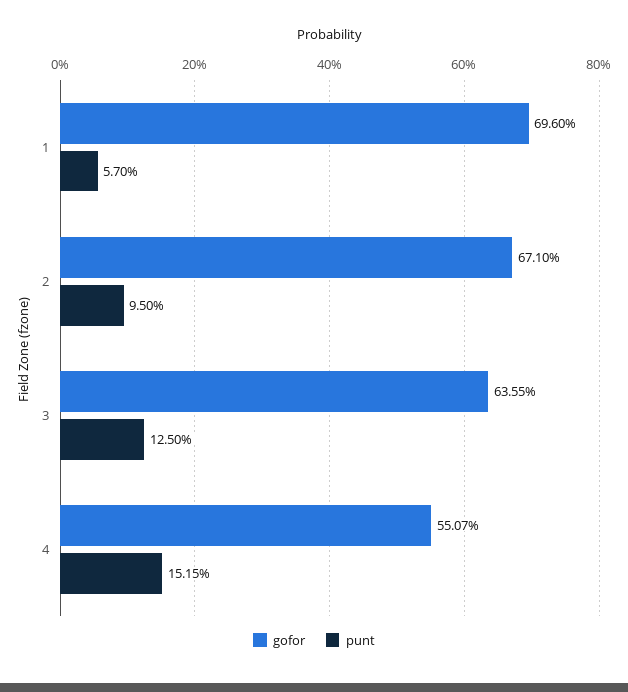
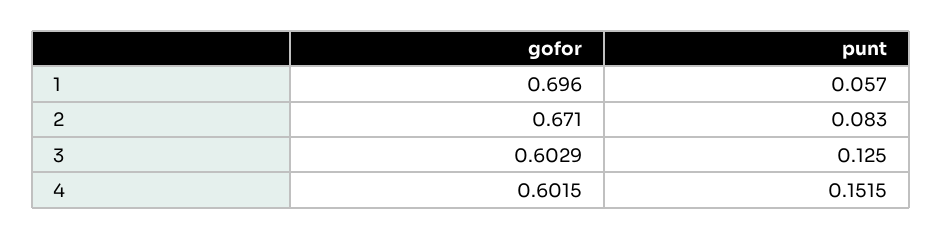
punt, 2: 0.095 -> 0.083
gofor, 3: 0.6355 -> 0.6029
gofor, 4: 0.5507 -> 0.6015

